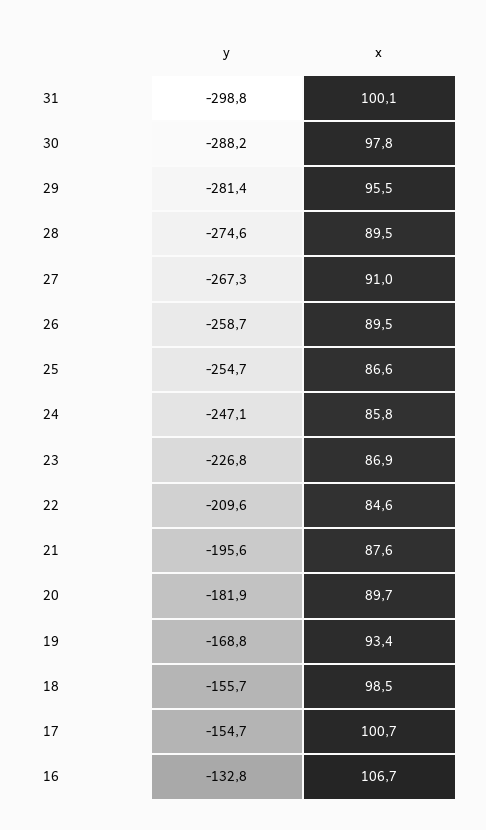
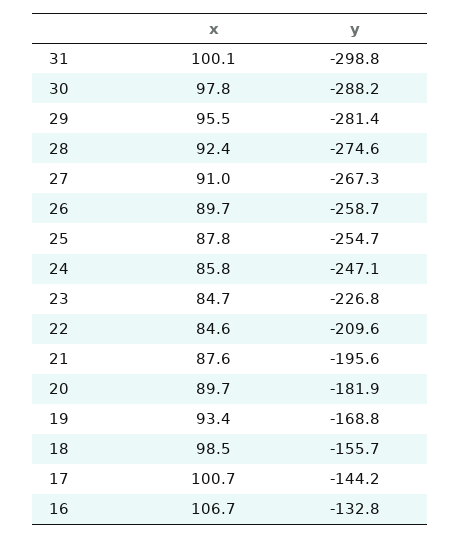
x, 28: 89.5 -> 92.4
x, 26: 89.5 -> 89.7
x, 25: 86.6 -> 87.8
x, 23: 86.9 -> 84.7
y, 17: -154.7 -> -144.2

